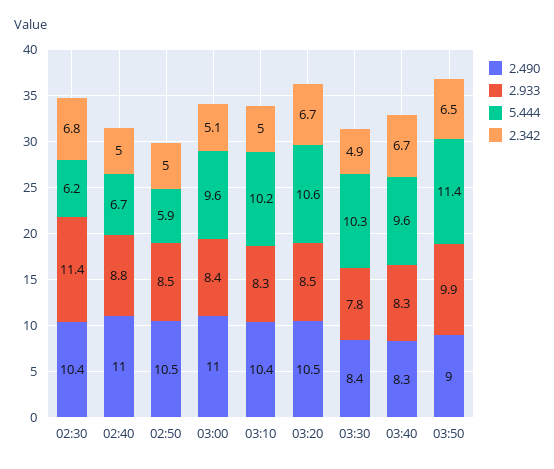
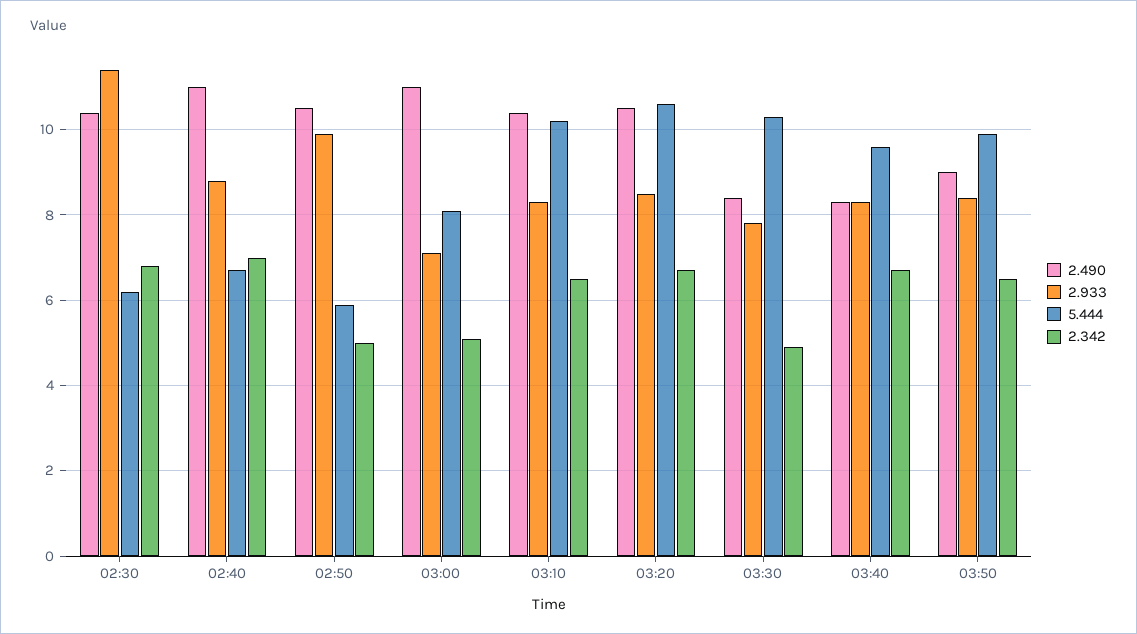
2.342, 02:40: 5 -> 7
2.933, 02:50: 8.5 -> 10
2.933, 03:00: 8.4 -> 7
5.444, 03:00: 9.6 -> 8
2.342, 03:10: 5 -> 6.5
2.933, 03:50: 9.9 -> 8.5
5.444, 03:50: 11.4 -> 10

